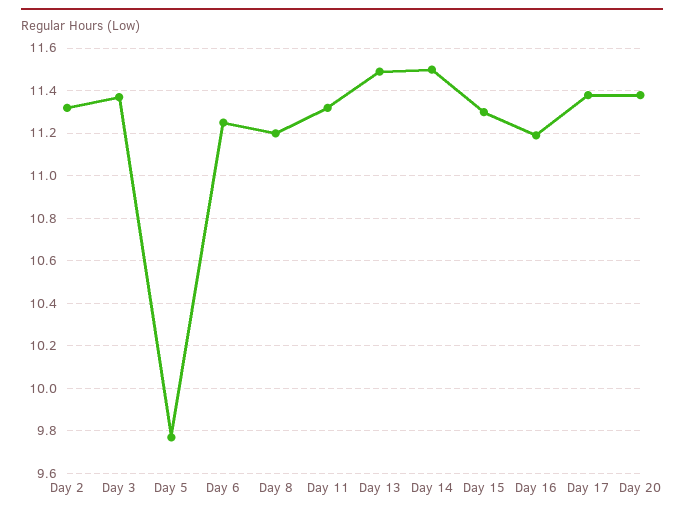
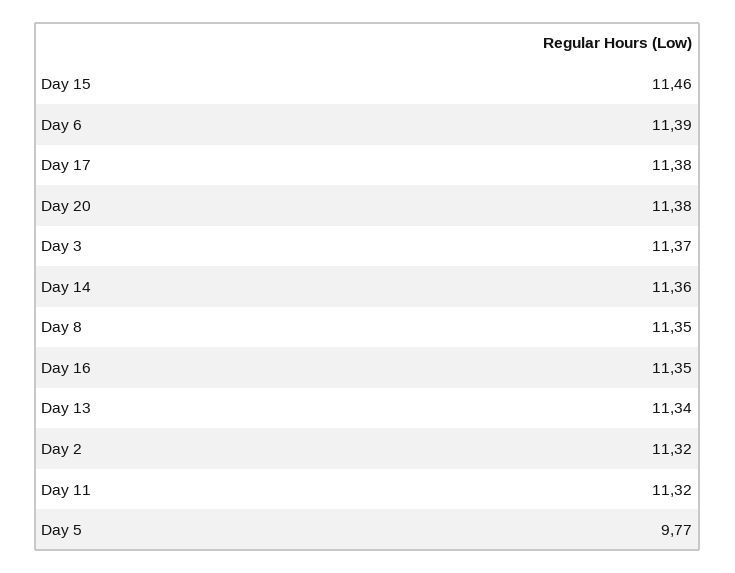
Day 6: 11.25 -> 11.39
Day 8: 11.2 -> 11.35
Day 13: 11.5 -> 11.34
Day 14: 11.5 -> 11.36
Day 15: 11.3 -> 11.46
Day 16: 11.2 -> 11.35

